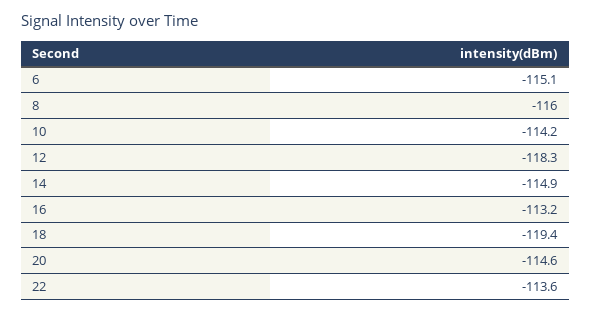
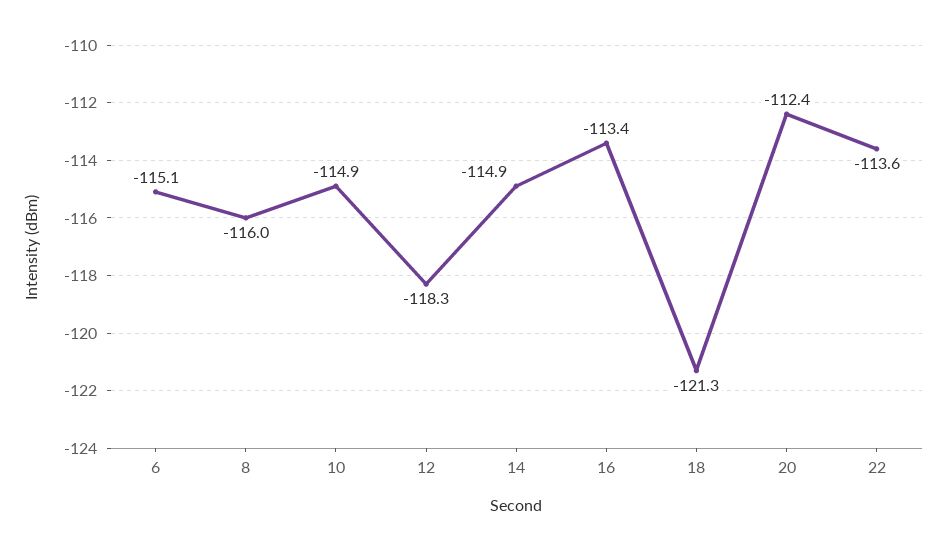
10: -114.2 -> -114.9
16: -113.2 -> -113.4
18: -119.4 -> -121.3
20: -114.6 -> -112.4

